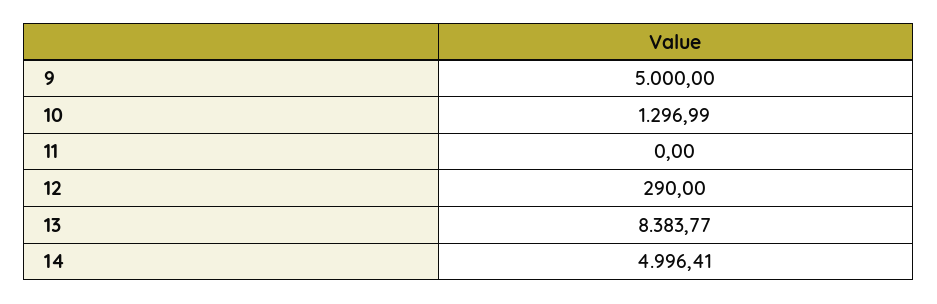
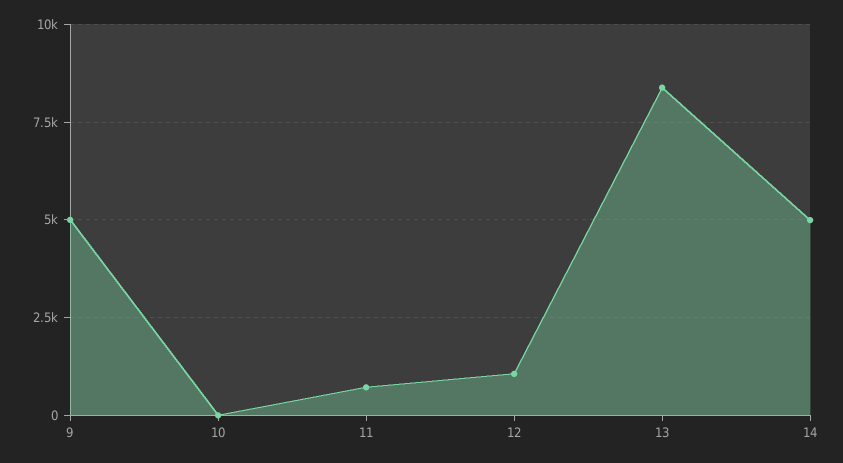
10: 1296.99 -> 0
11: 0 -> 750
12: 290 -> 1000

